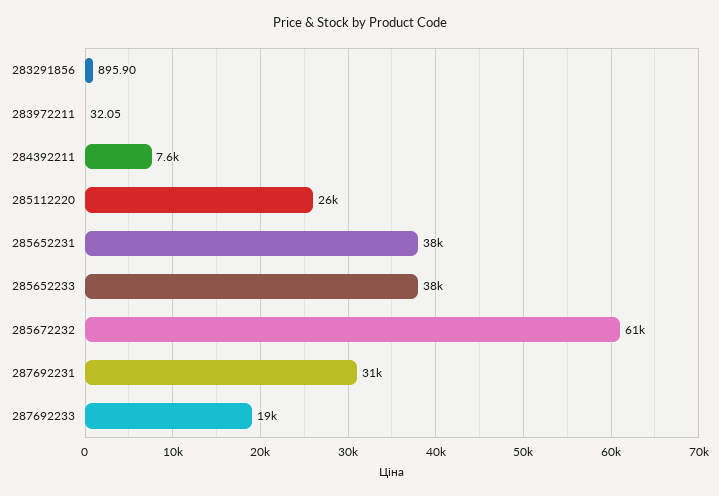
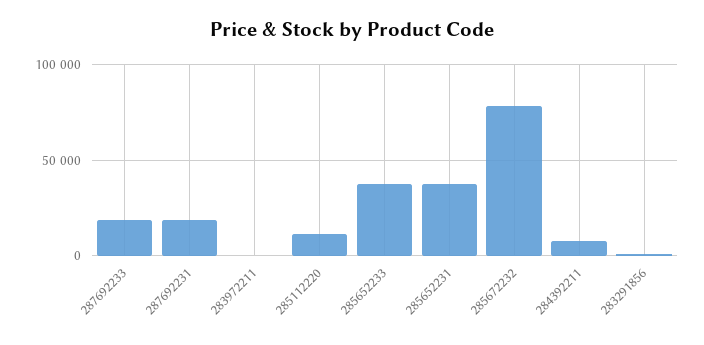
285112220: 26000 -> 10000
285672232: 61000 -> 80000
287692231: 31000 -> 20000

